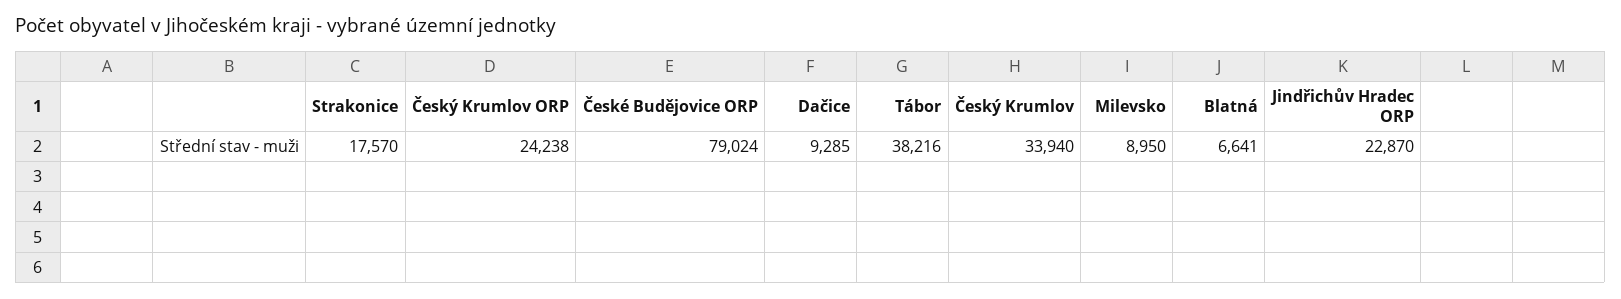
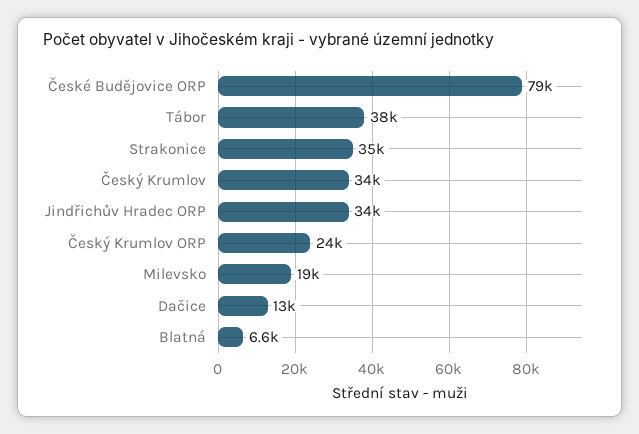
Strakonice: 17570 -> 35000
Dačice: 9285 -> 13000
Milevsko: 8950 -> 19000
Jindřichův Hradec ORP: 22870 -> 34000

